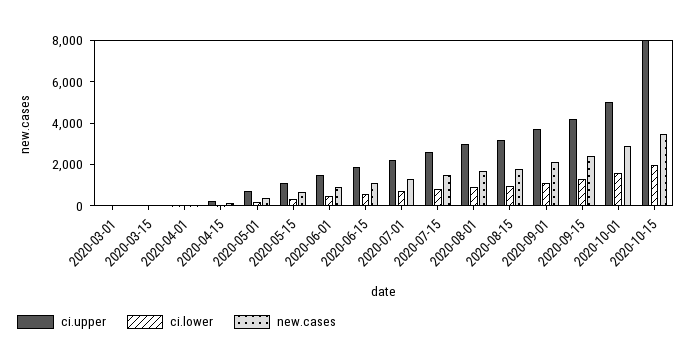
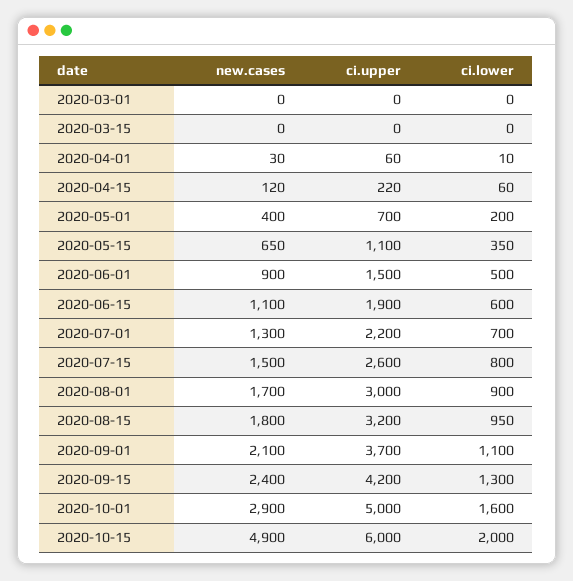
ci.upper, 2020-10-15: 8000 -> 6000
new.cases, 2020-10-15: 3500 -> 4900

